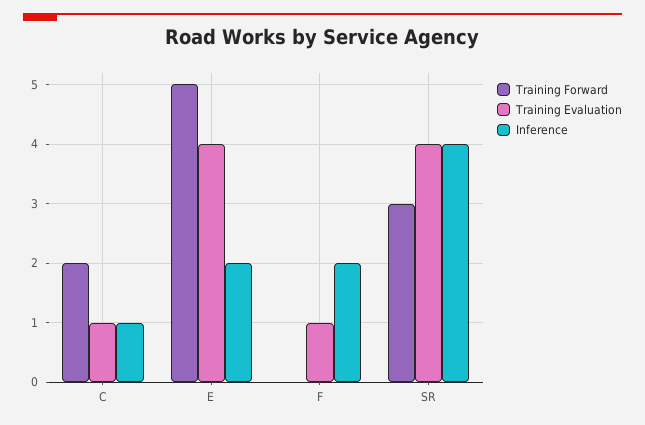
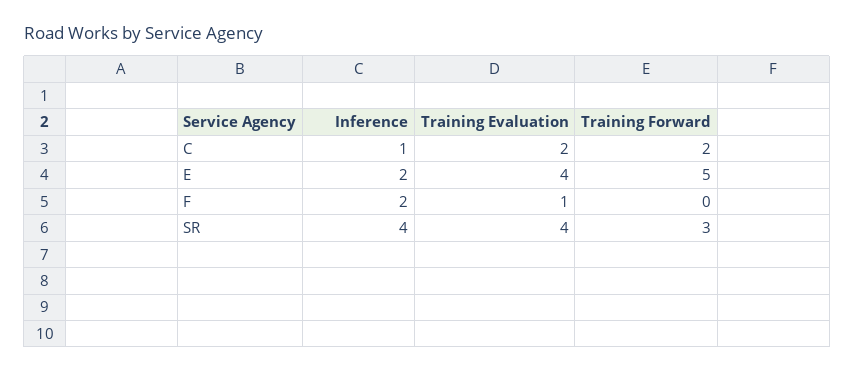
Training Evaluation, C: 1 -> 2

